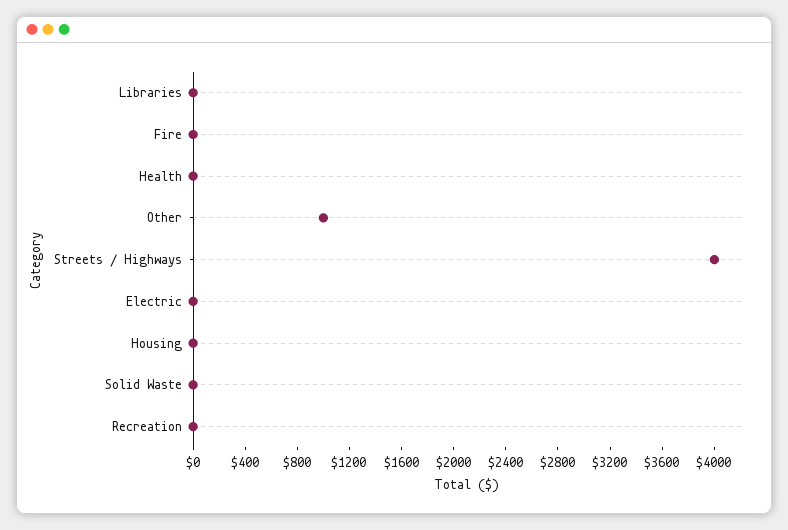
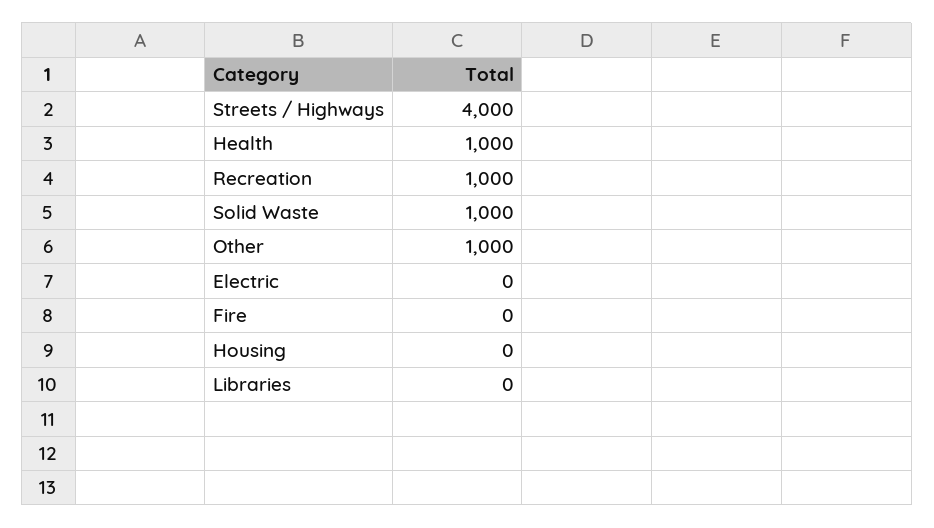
Health: 0 -> 1000
Solid Waste: 0 -> 1000
Recreation: 0 -> 1000

